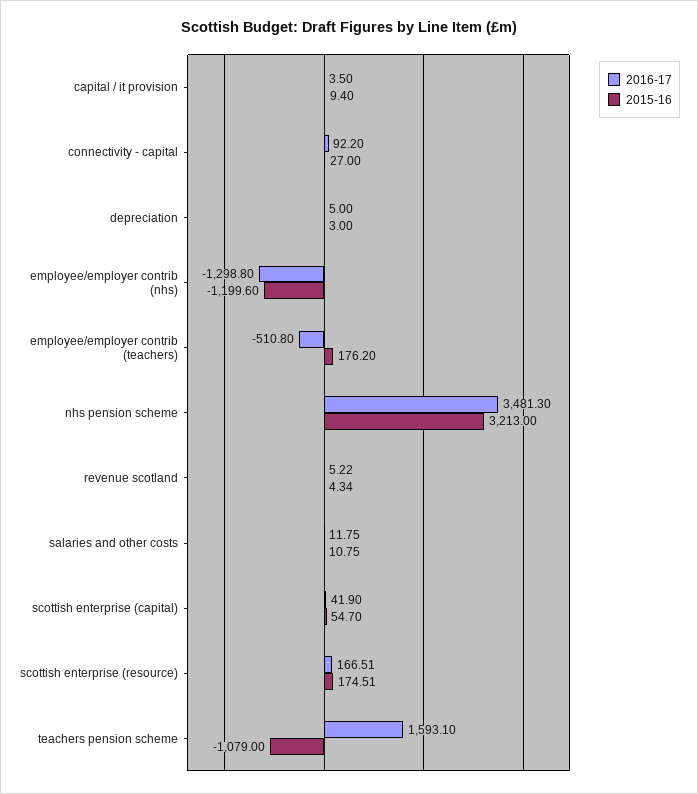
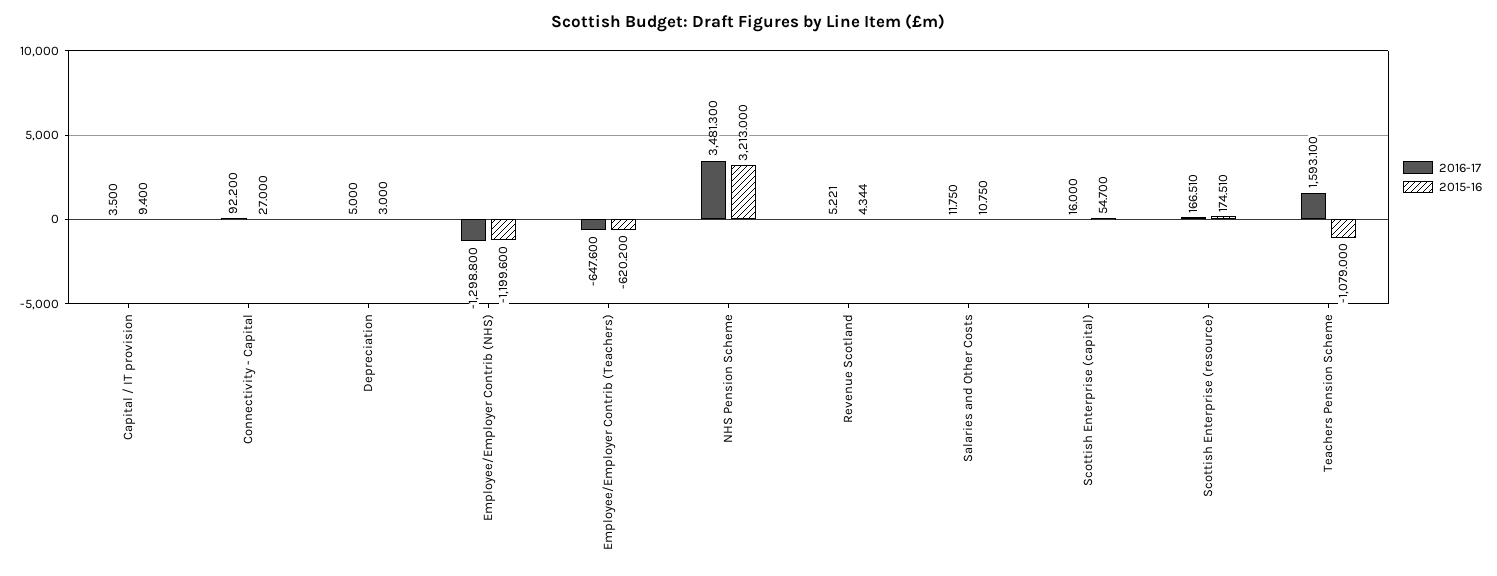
2016-17, employee/employer contrib (teachers): -510.8 -> -647.6
2015-16, employee/employer contrib (teachers): 176.2 -> -620.2
2016-17, scottish enterprise (capital): 41.9 -> 16

